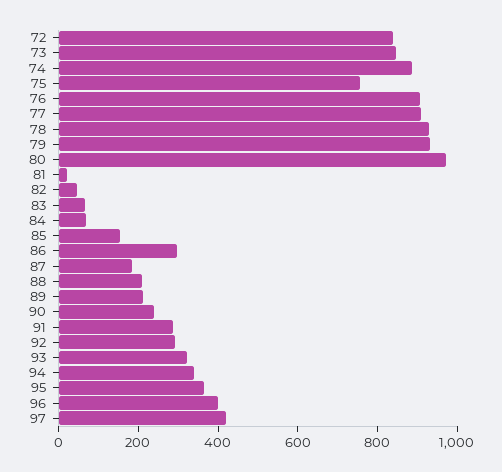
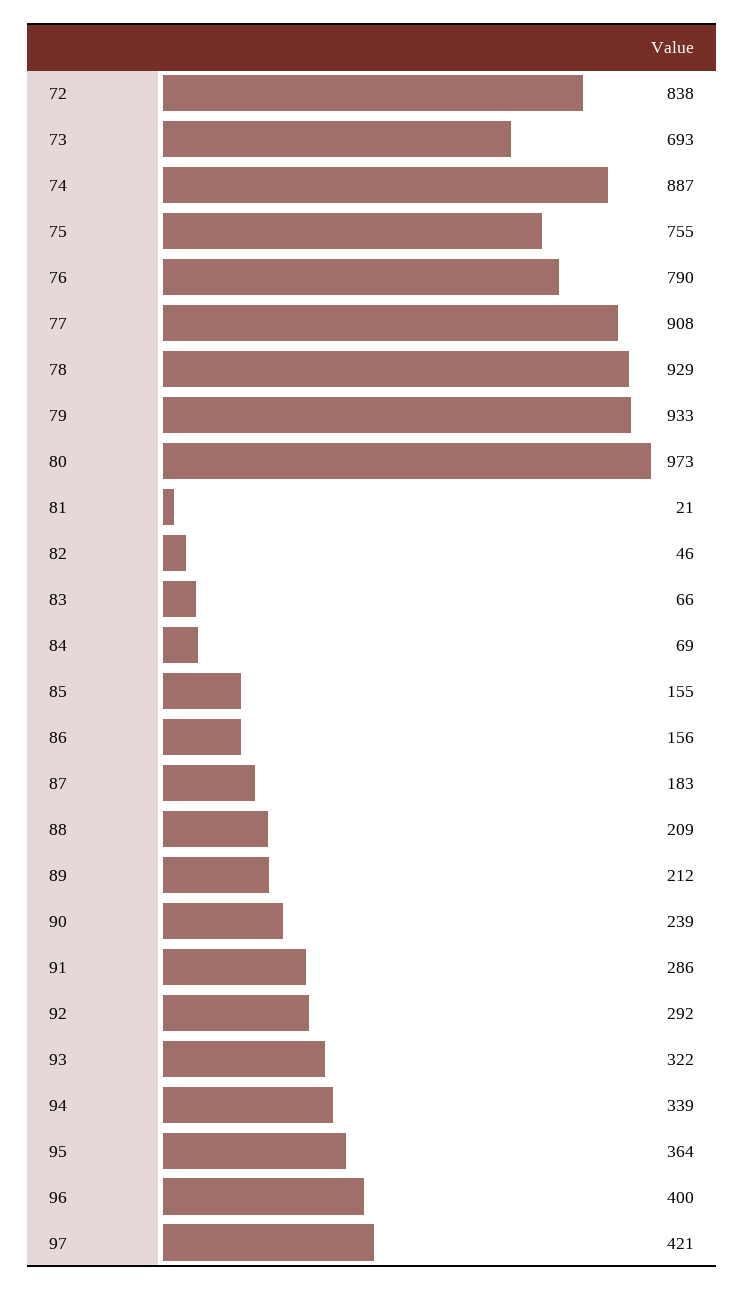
73: 850 -> 693
76: 900 -> 790
86: 300 -> 156

